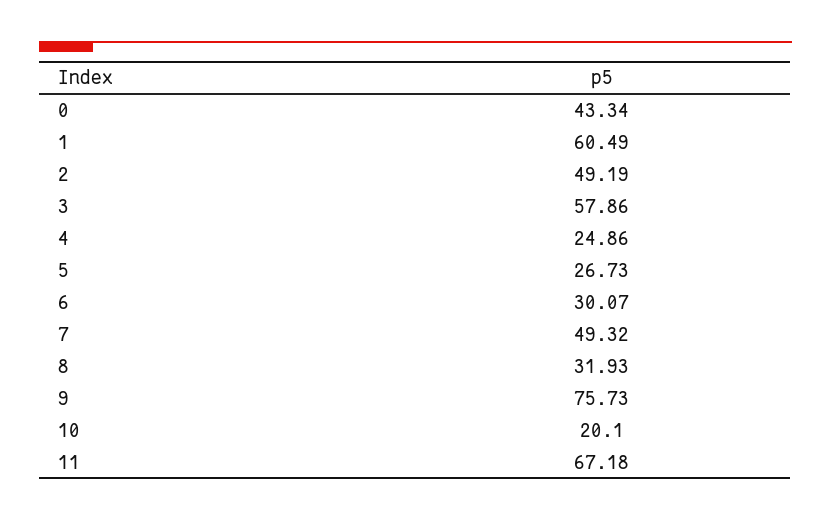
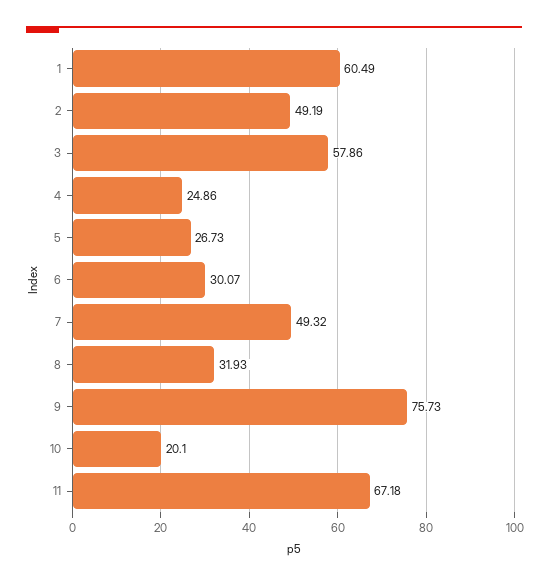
0: 43.34 -> none

